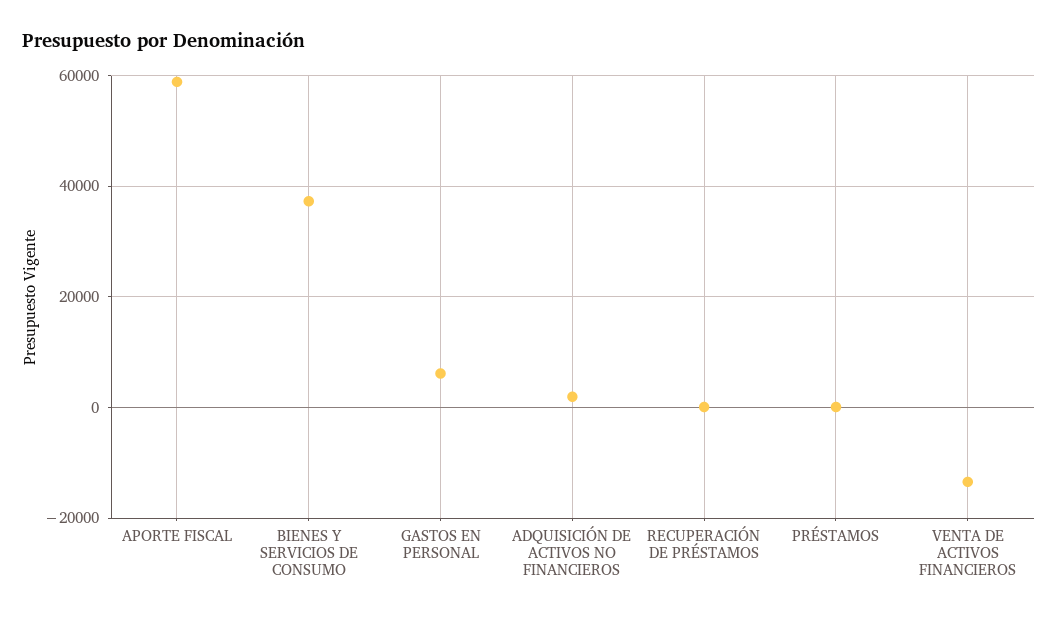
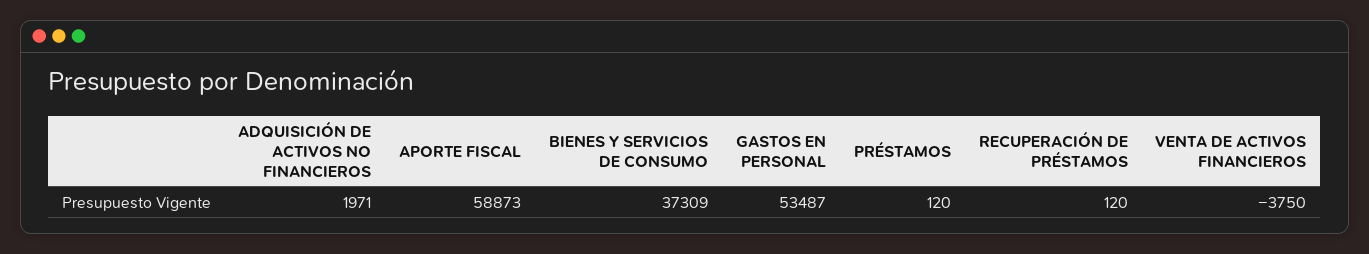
GASTOS EN PERSONAL: 6000 -> 53487
VENTA DE ACTIVOS FINANCIEROS: -14000 -> -3750

